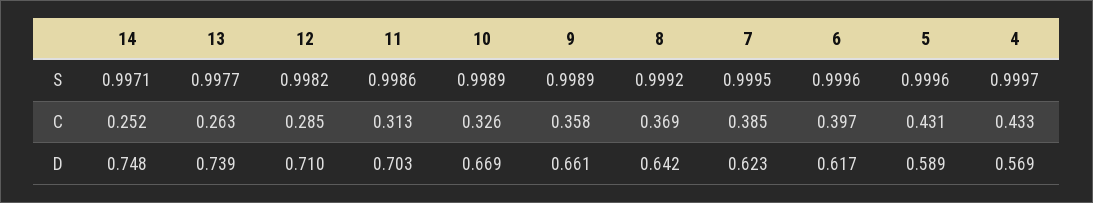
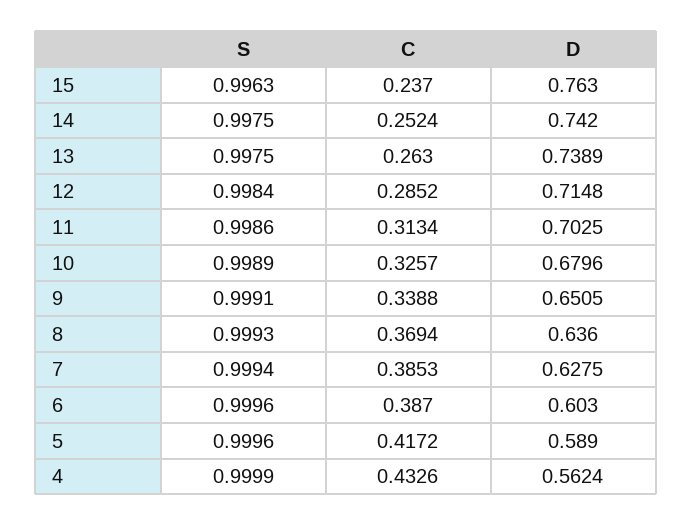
14, S: 0.9971 -> 0.9975
13, S: 0.9977 -> 0.9975
12, S: 0.9982 -> 0.9984
9, S: 0.9989 -> 0.9991
8, S: 0.9992 -> 0.9993
7, S: 0.9995 -> 0.9994
4, S: 0.9997 -> 0.9999
9, C: 0.358 -> 0.3388
6, C: 0.397 -> 0.387
5, C: 0.431 -> 0.4172
14, D: 0.748 -> 0.742
12, D: 0.71 -> 0.7148
10, D: 0.669 -> 0.6796
9, D: 0.661 -> 0.6505
8, D: 0.642 -> 0.636
7, D: 0.623 -> 0.6275
6, D: 0.617 -> 0.603
4, D: 0.569 -> 0.5624
15, S: none -> 0.9963
15, C: none -> 0.237
15, D: none -> 0.763

